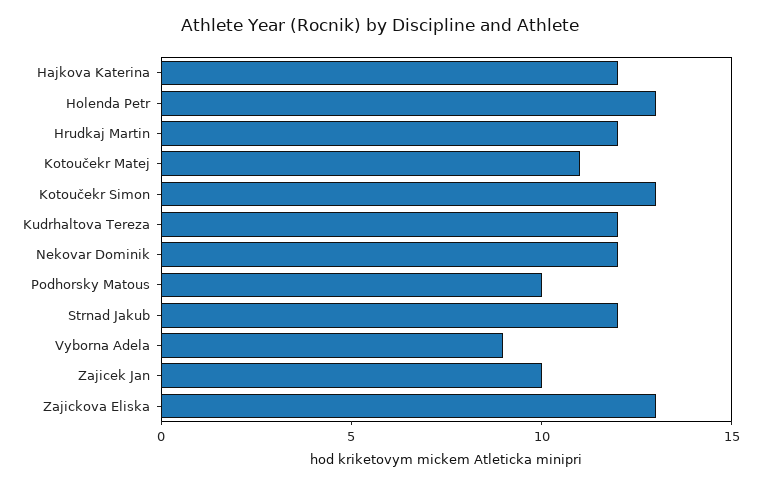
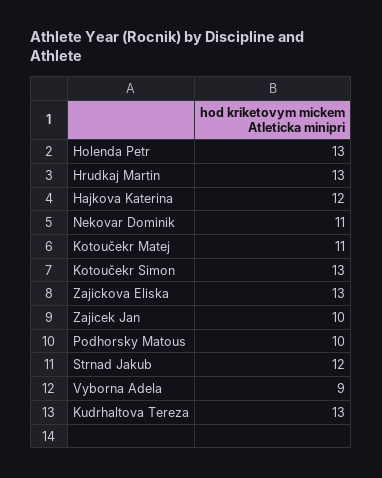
Hrudkaj Martin: 12 -> 13
Kudrhaltova Tereza: 12 -> 13
Nekovar Dominik: 12 -> 11

